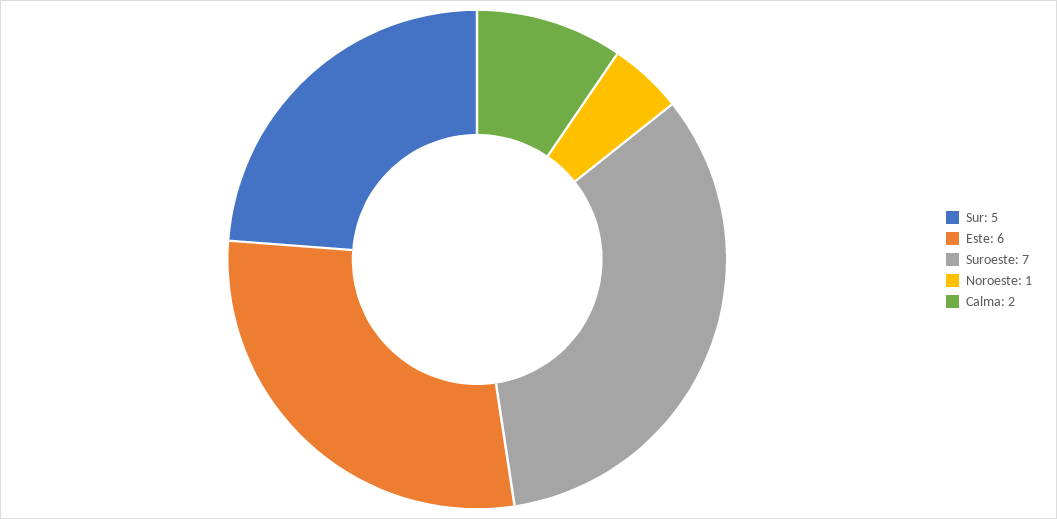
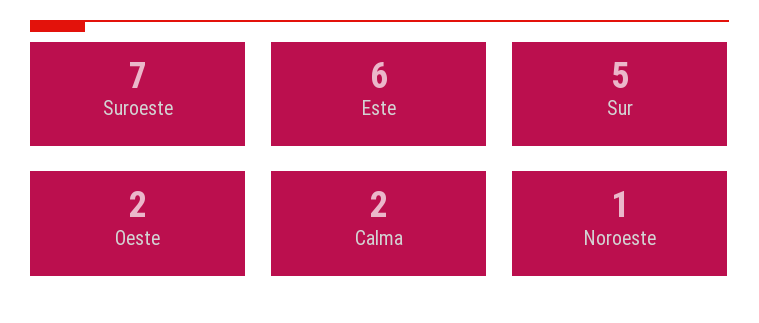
Oeste: none -> 2

